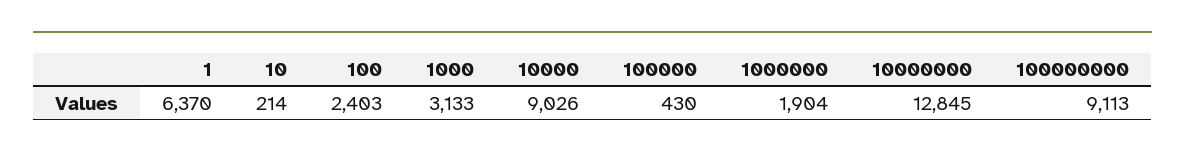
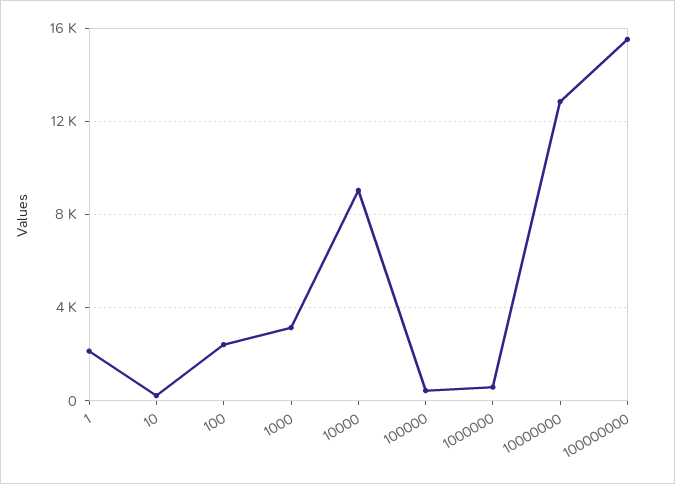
1: 6370 -> 2000
1000000: 1904 -> 500
100000000: 9113 -> 15500

